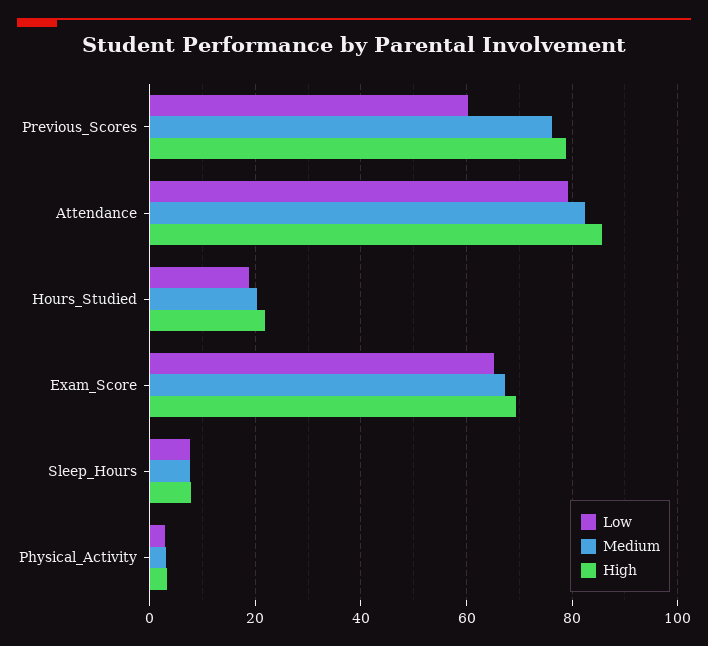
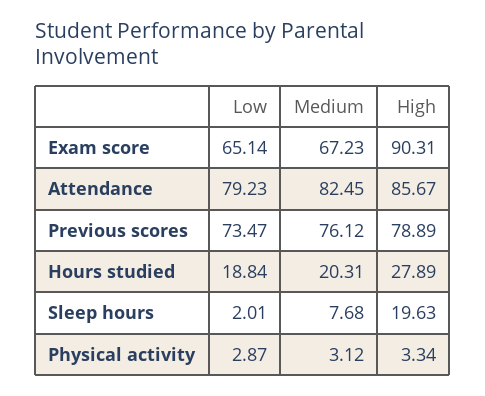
Low, Previous_Scores: 60 -> 73.47
High, Hours_Studied: 22 -> 27.89
High, Exam_Score: 70 -> 90.31
Low, Sleep_Hours: 8 -> 2.01
High, Sleep_Hours: 8 -> 19.63

